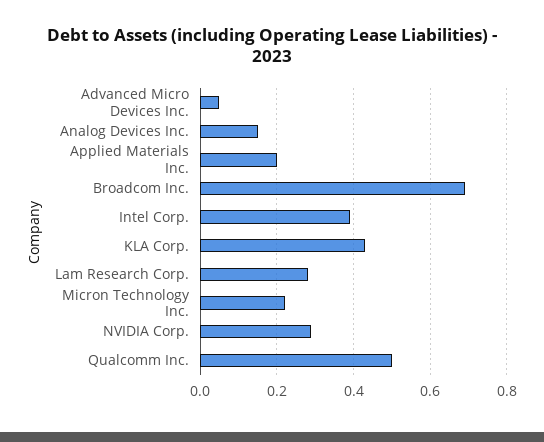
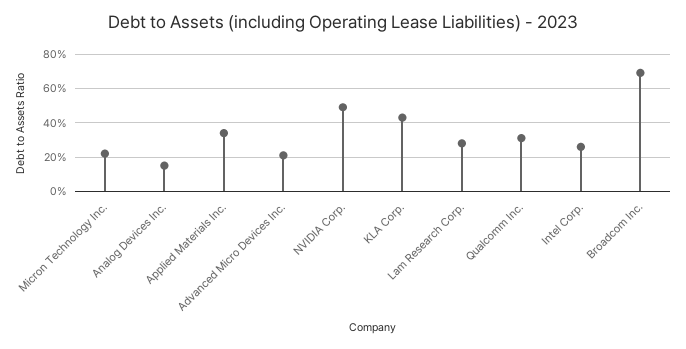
Advanced Micro Devices Inc.: 0.05 -> 0.2
Applied Materials Inc.: 0.2 -> 0.35
Intel Corp.: 0.4 -> 0.25
NVIDIA Corp.: 0.3 -> 0.5
Qualcomm Inc.: 0.5 -> 0.3

